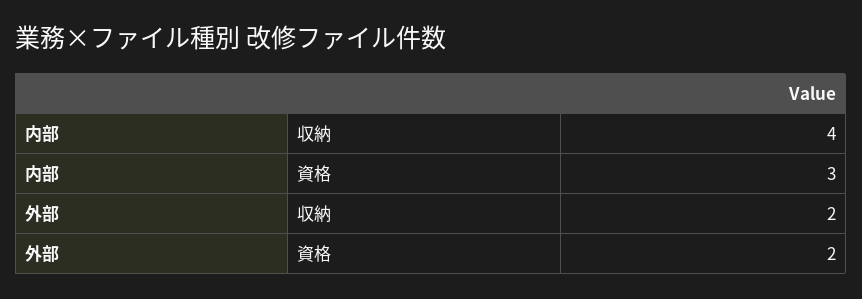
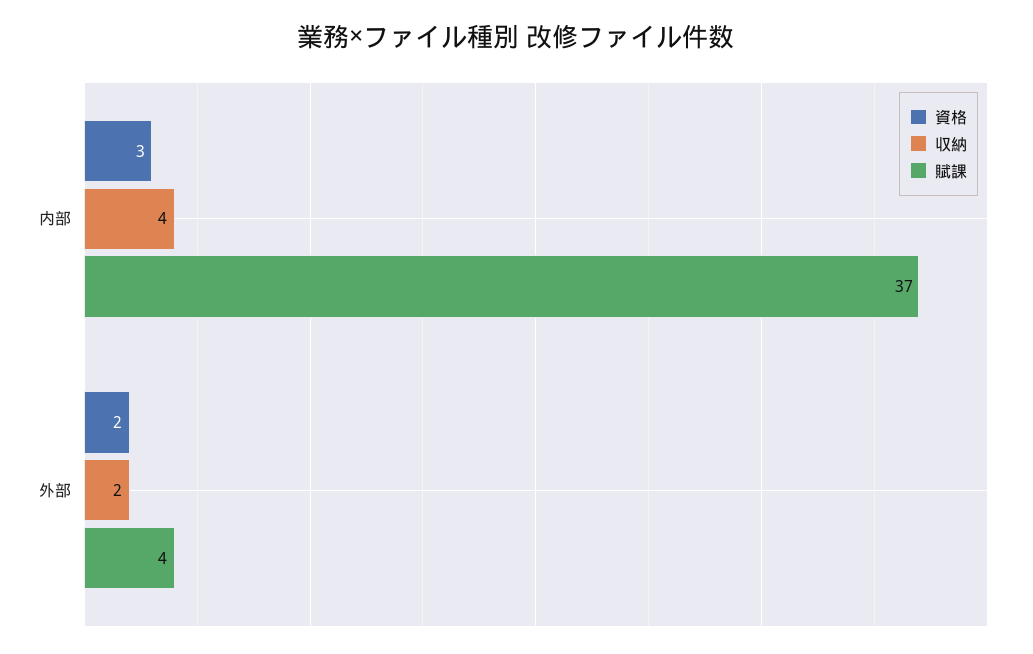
賦課, 内部: none -> 37
賦課, 外部: none -> 4

